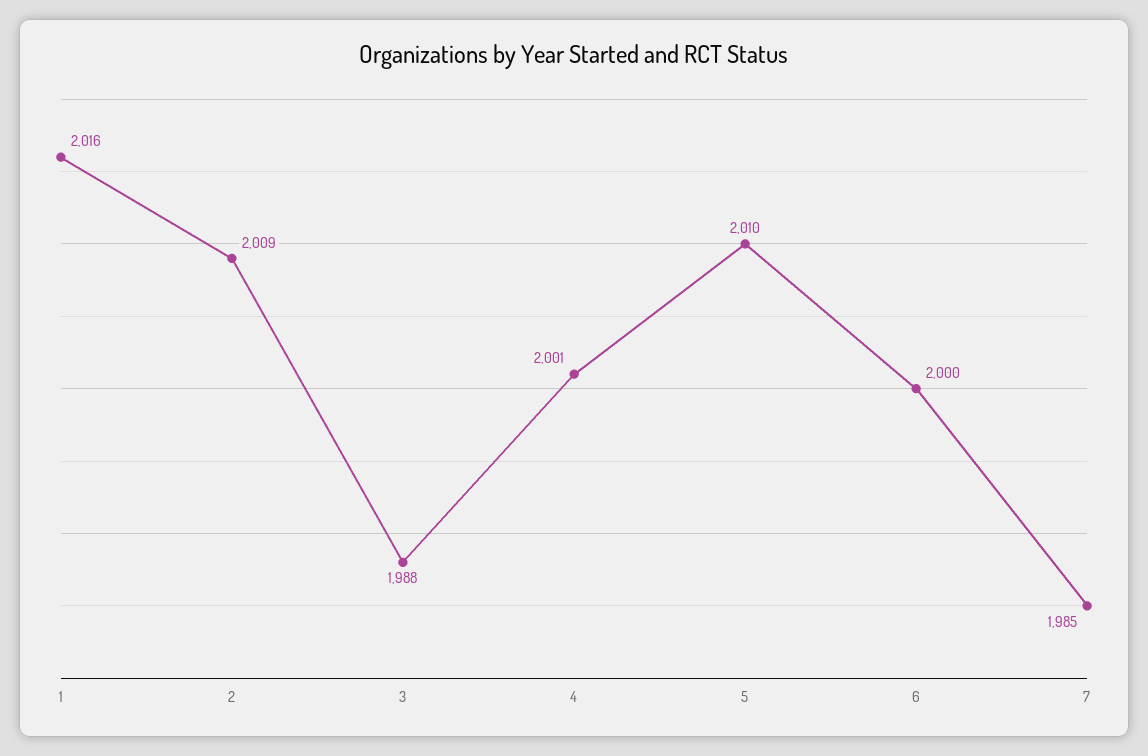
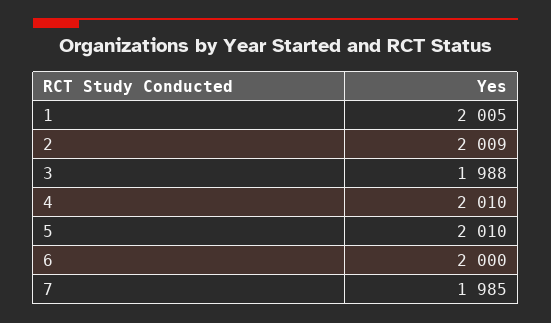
1: 2016 -> 2005
4: 2001 -> 2010

